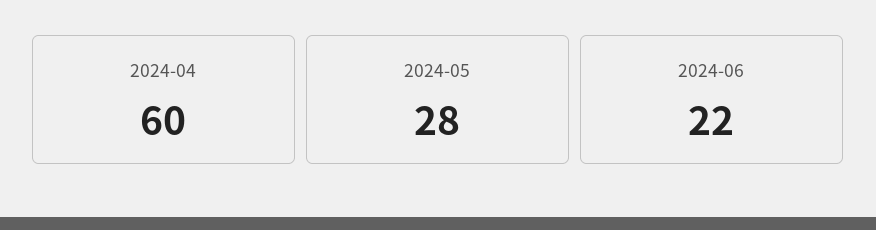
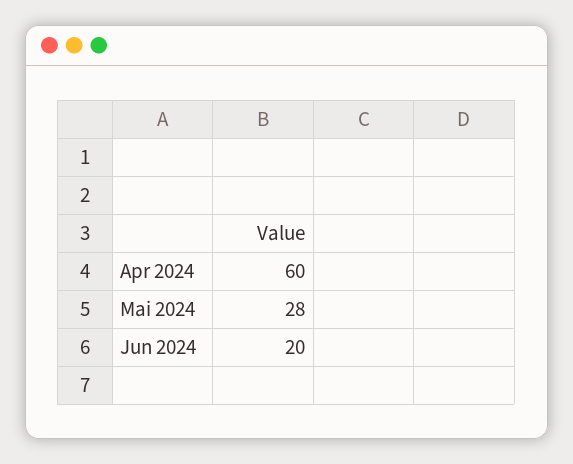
2024-06: 22 -> 20

